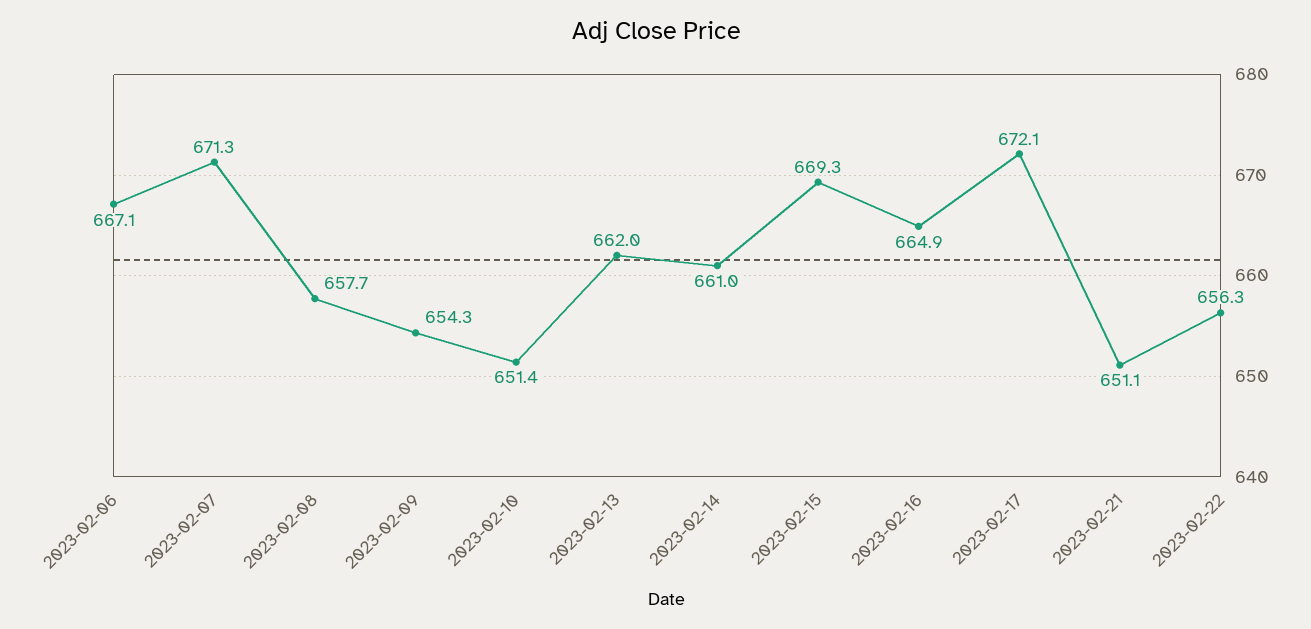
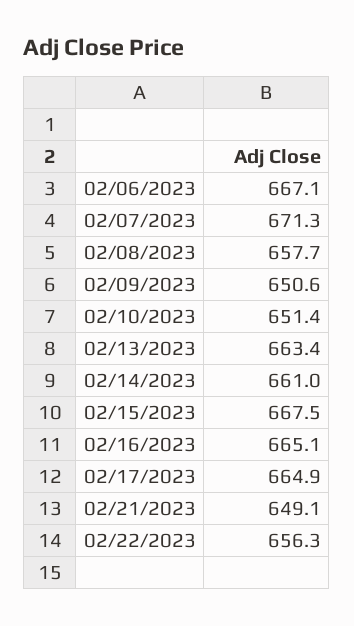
2023-02-09: 654.3 -> 650.6
2023-02-13: 662 -> 663.4
2023-02-15: 669.3 -> 667.5
2023-02-16: 664.9 -> 665.1
2023-02-17: 672.1 -> 664.9
2023-02-21: 651.1 -> 649.1

